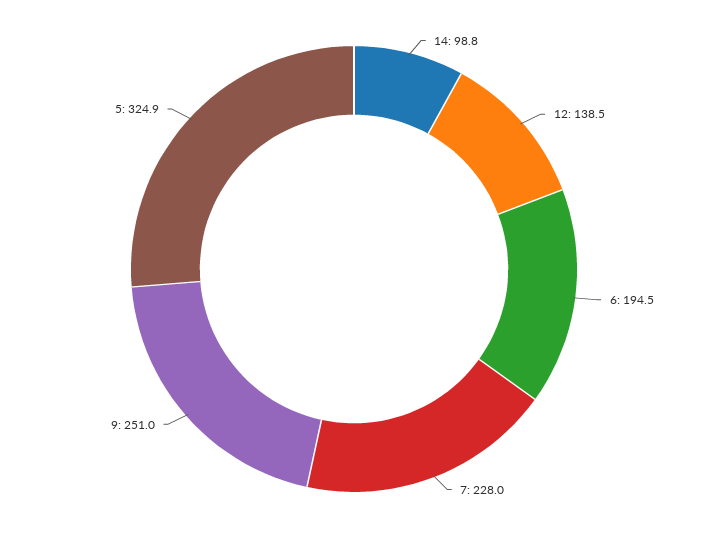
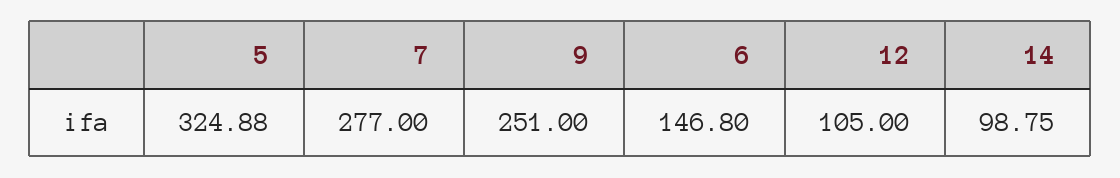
12: 138.5 -> 105
6: 194.5 -> 146.8
7: 228 -> 277

